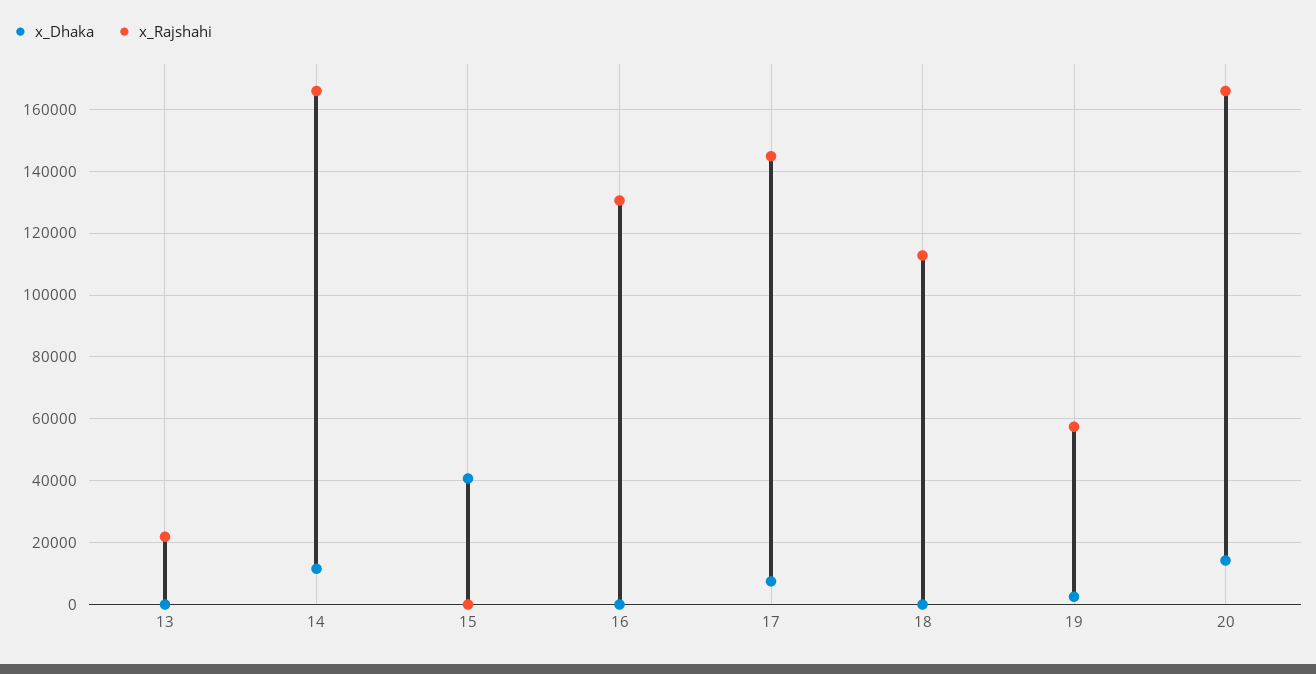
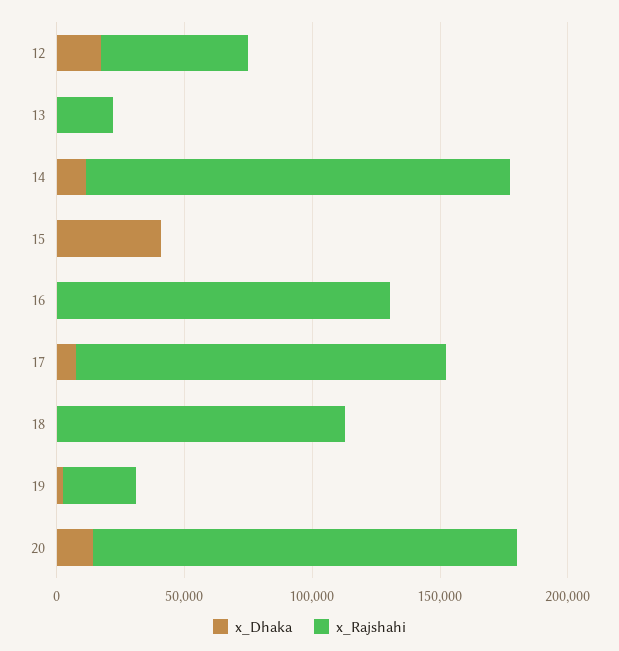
x_Rajshahi, 19: 58000 -> 30000
x_Dhaka, 12: none -> 20000
x_Rajshahi, 12: none -> 60000

